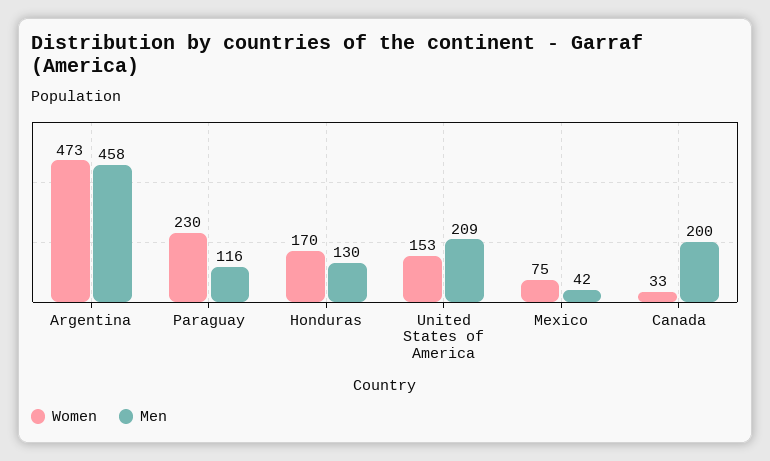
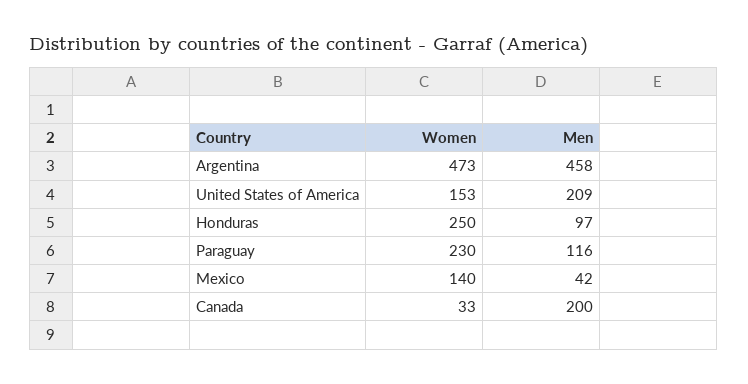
Women, Honduras: 170 -> 250
Men, Honduras: 130 -> 97
Women, Mexico: 75 -> 140

